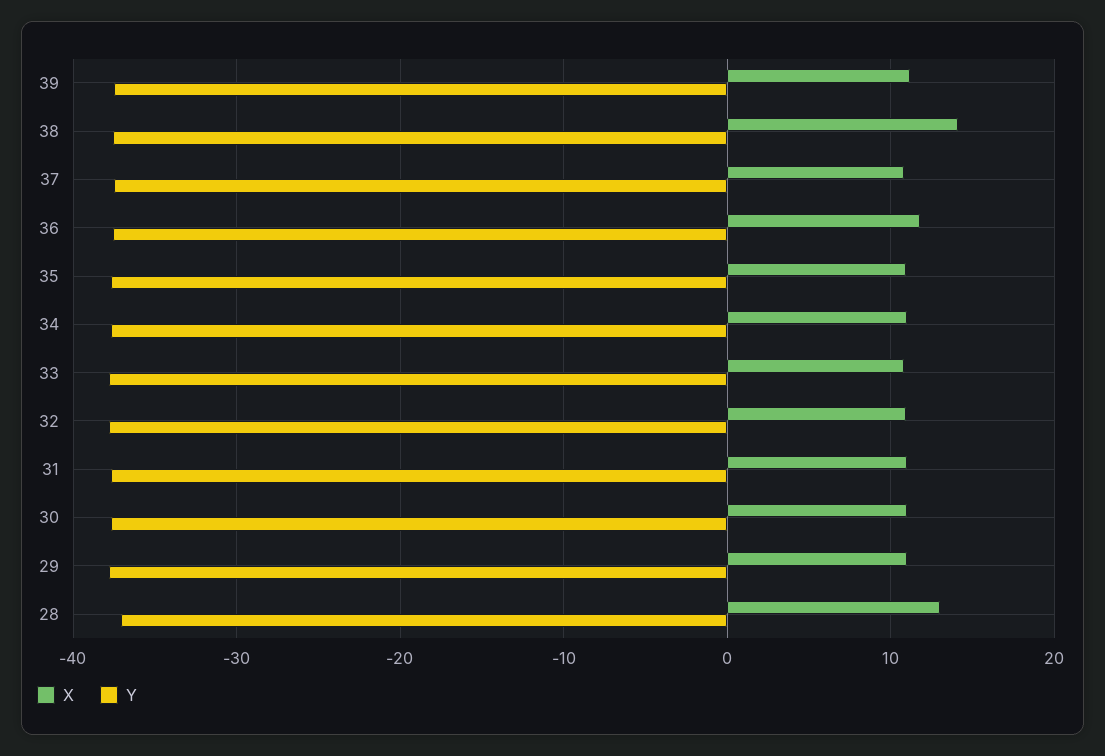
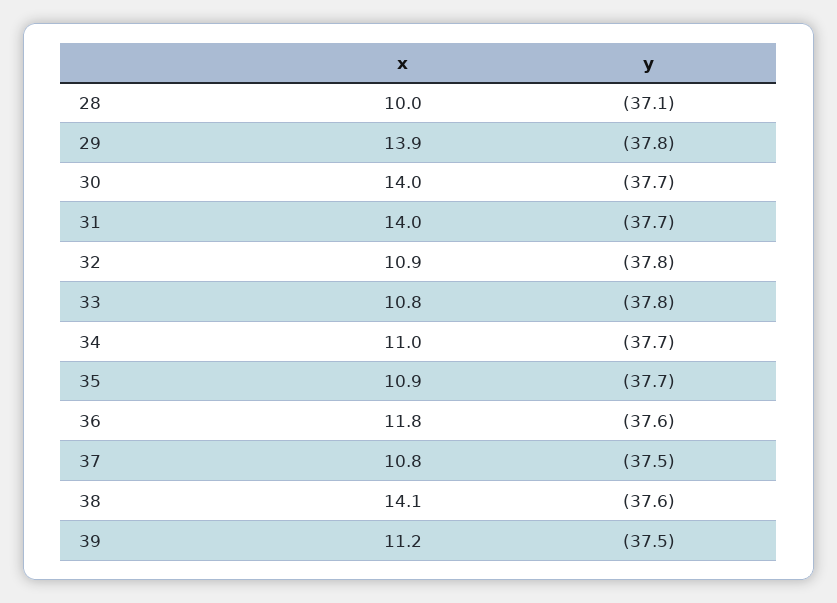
X, 31: 11 -> 14
X, 30: 11 -> 14
X, 29: 11 -> 13.9
X, 28: 13 -> 10

